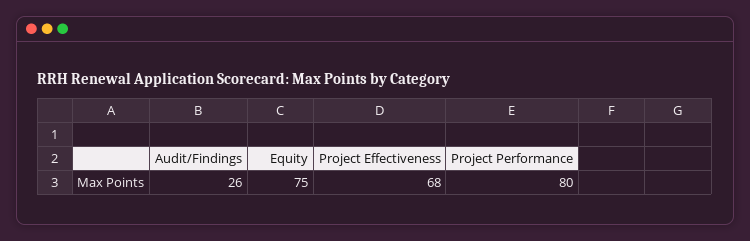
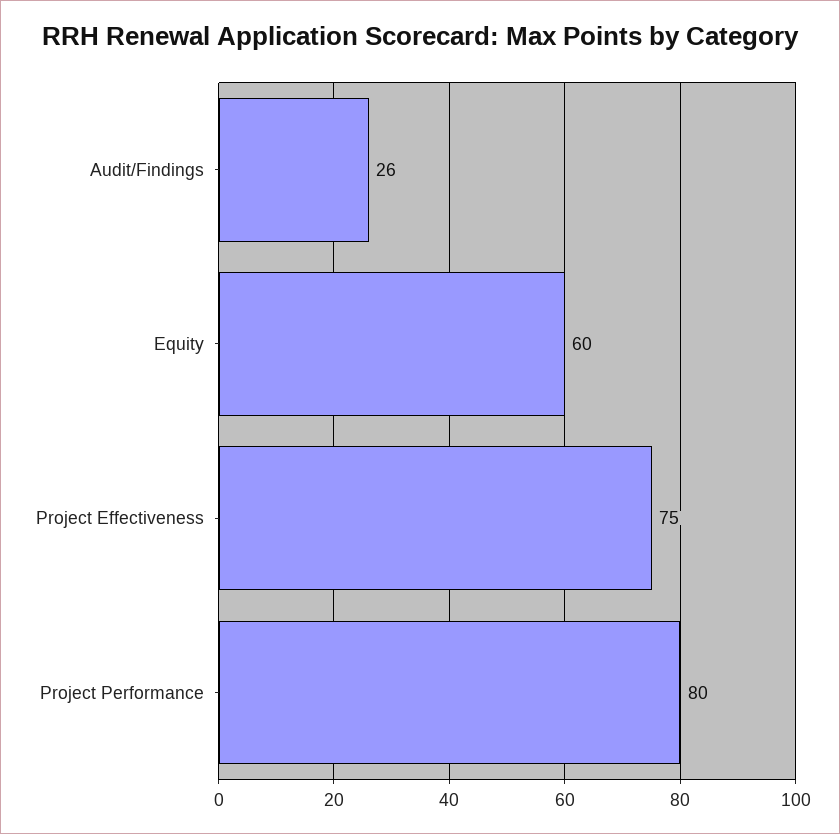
Equity: 75 -> 60
Project Effectiveness: 68 -> 75

